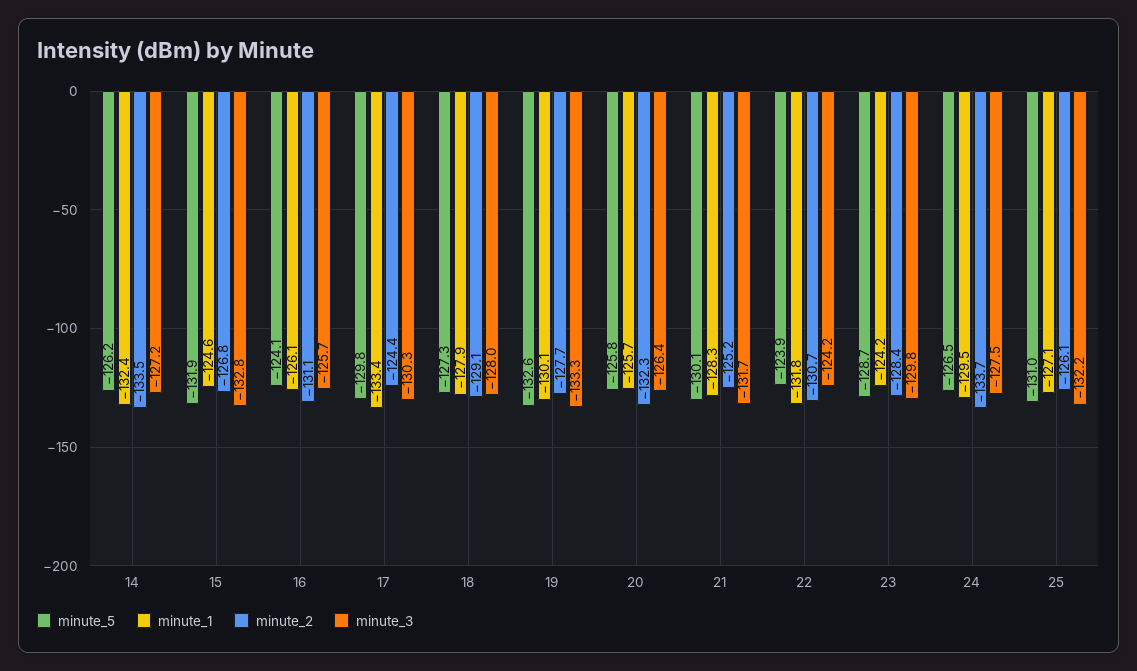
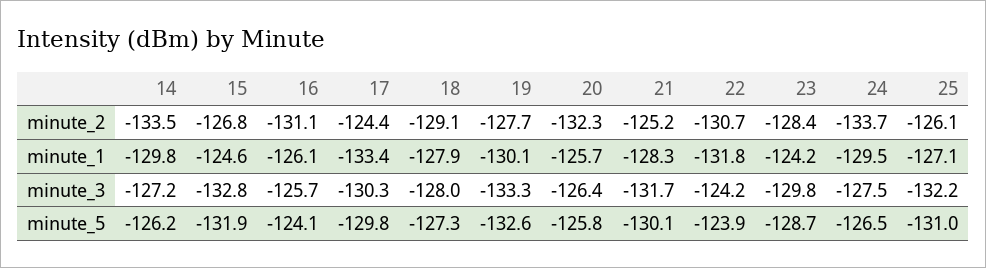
minute_1, 14: -132.4 -> -129.8

